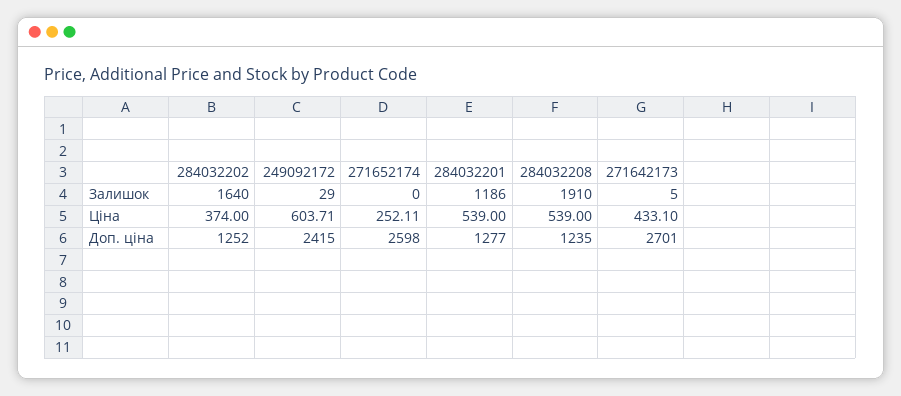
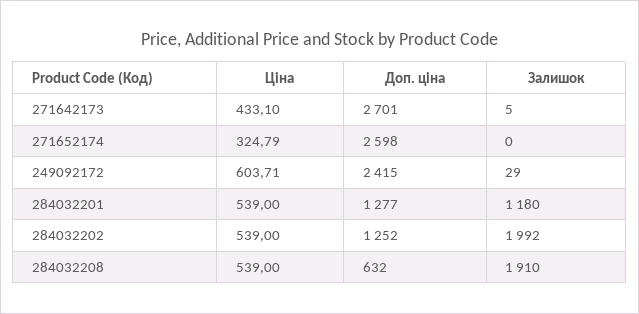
284032202, Залишок: 1640 -> 1992
284032201, Залишок: 1186 -> 1180
284032202, Ціна: 374 -> 539
271652174, Ціна: 252.11 -> 324.79
284032208, Доп. ціна: 1235 -> 632

